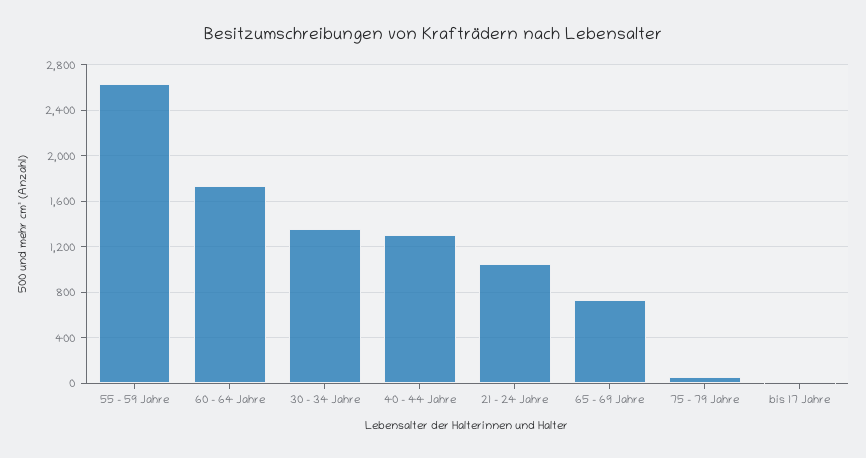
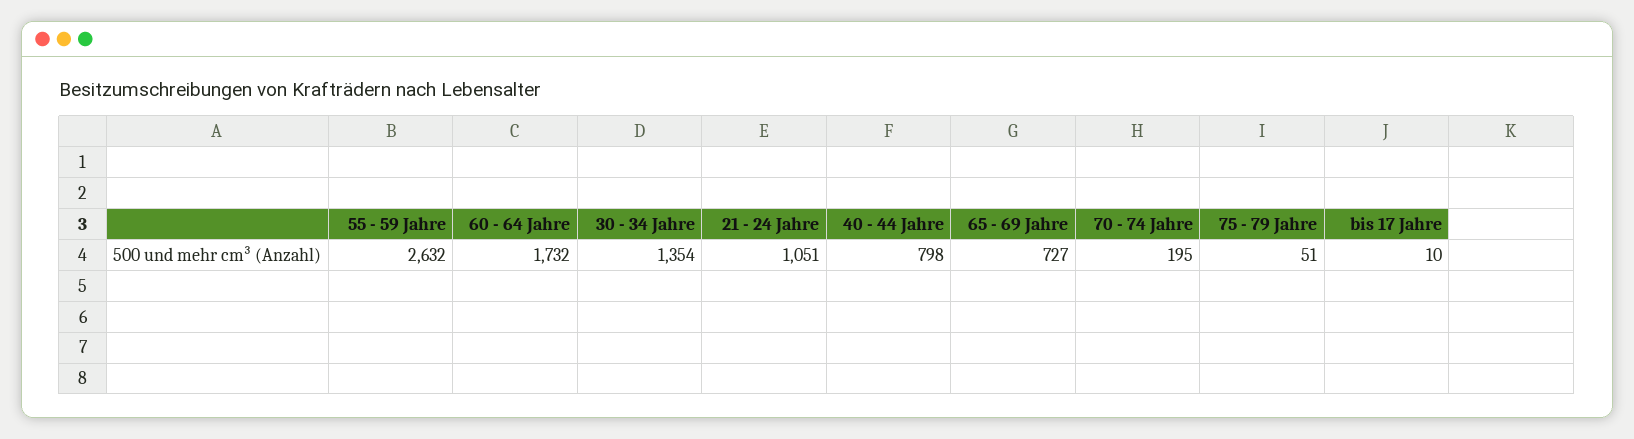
40 - 44 Jahre: 1300 -> 798
70 - 74 Jahre: none -> 195

